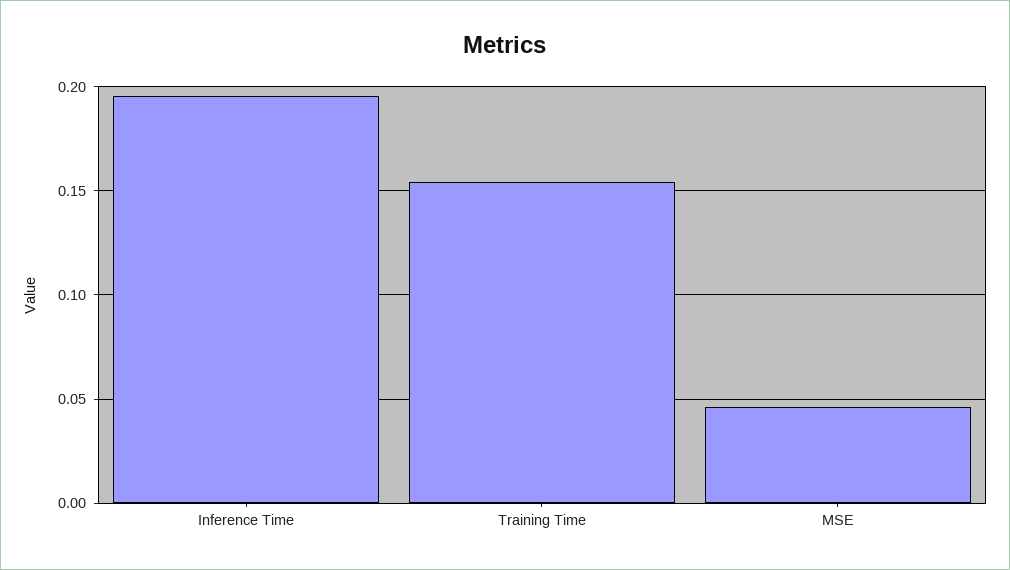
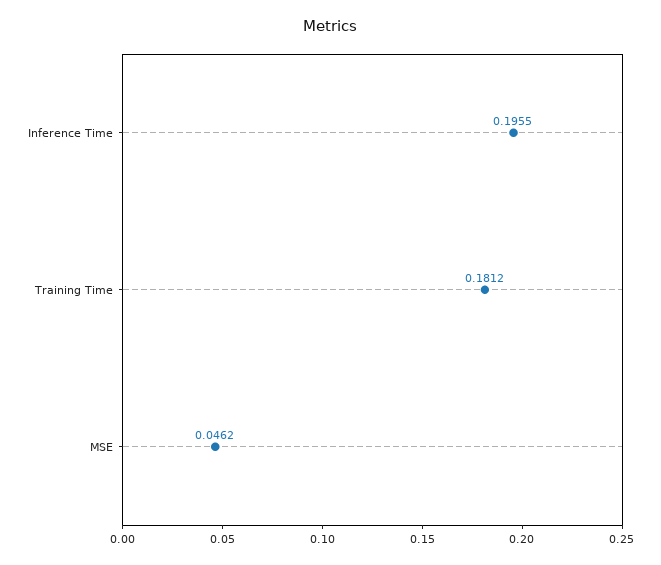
Training Time: 0.155 -> 0.1812

